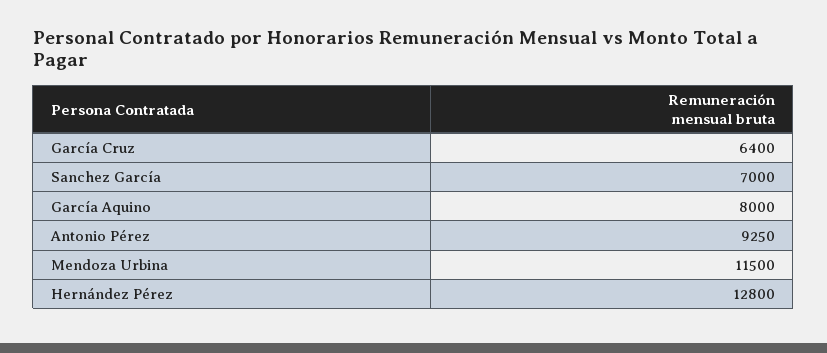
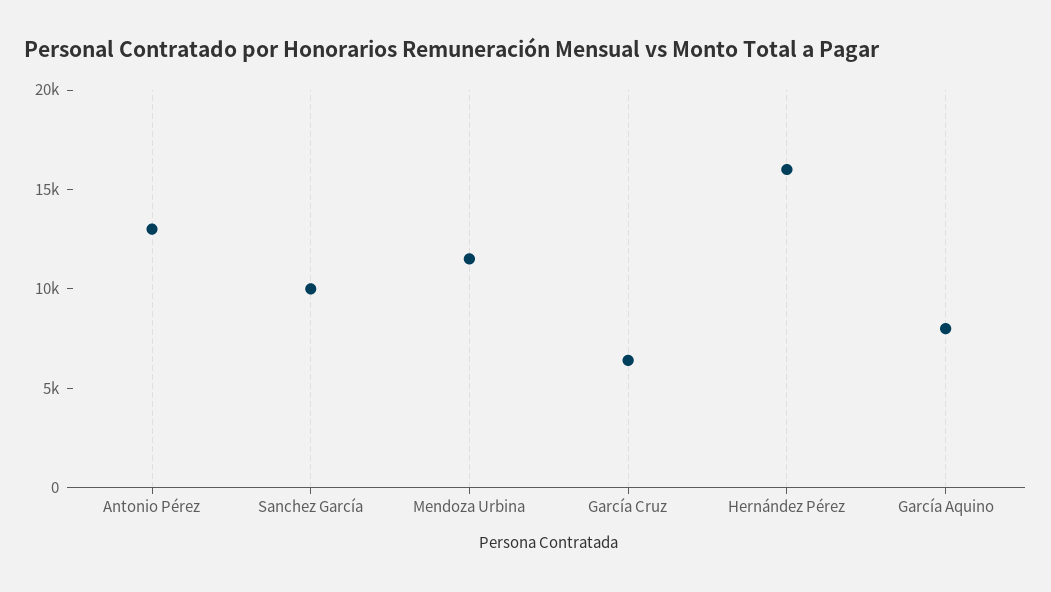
Sanchez García: 7000 -> 10000
Antonio Pérez: 9250 -> 13000
Hernández Pérez: 12800 -> 16000

